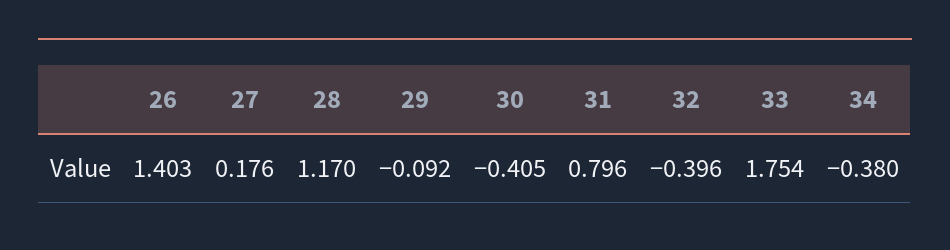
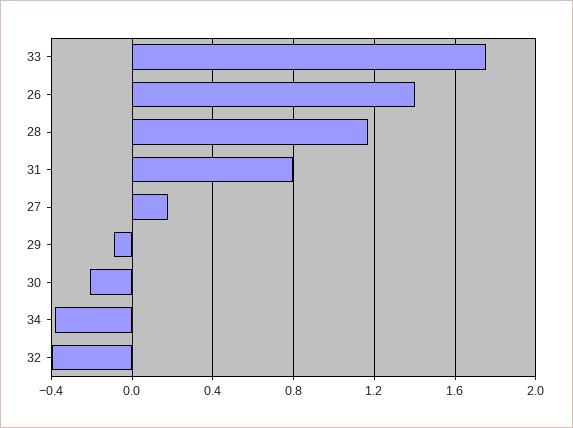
30: -0.405 -> -0.2

